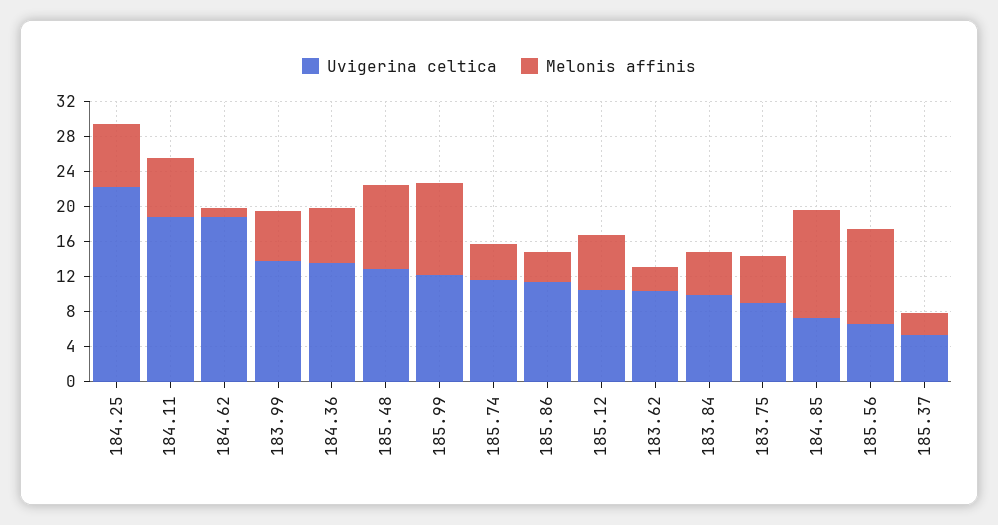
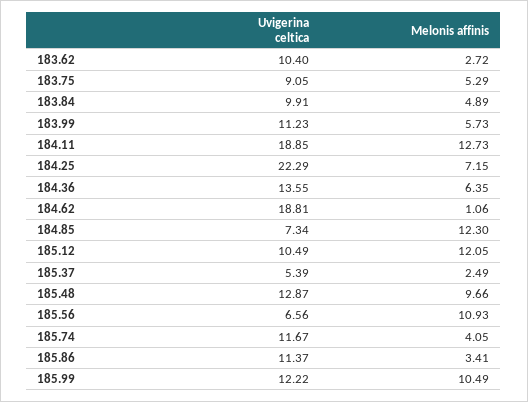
Melonis affinis, 184.11: 7 -> 12.73
Uvigerina celtica, 183.99: 14 -> 11.23
Melonis affinis, 185.12: 6 -> 12.05

